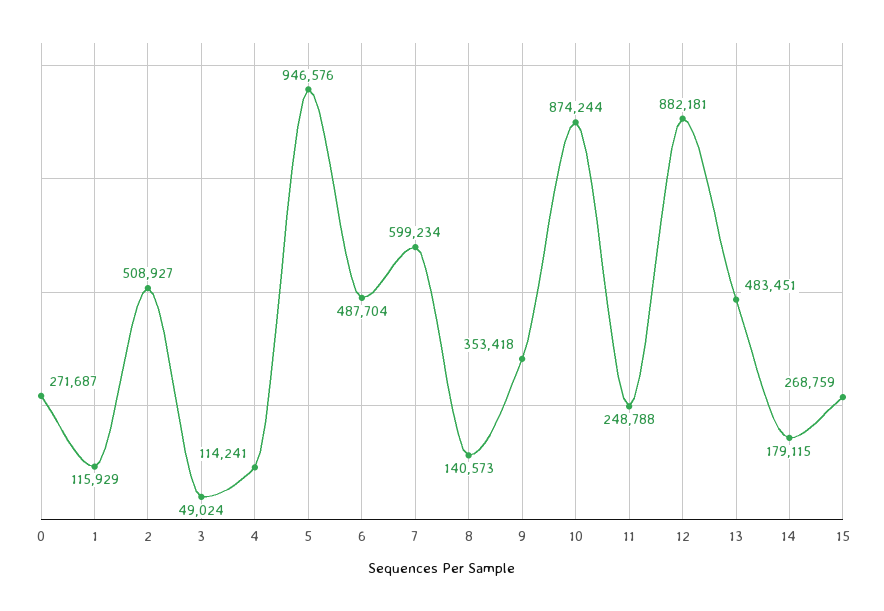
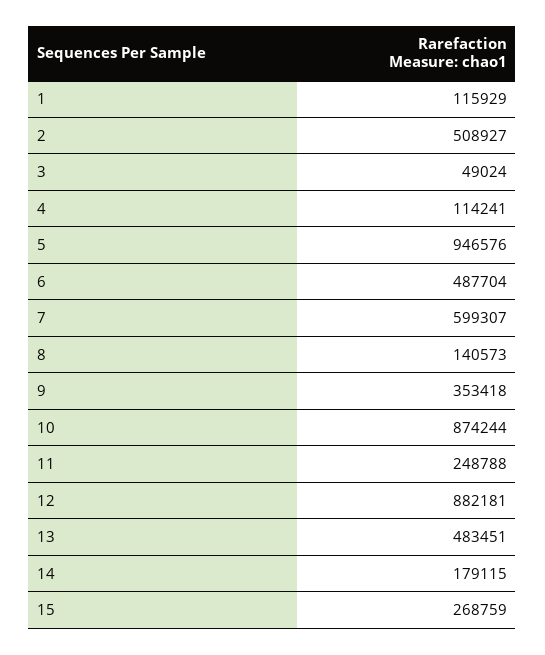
0: 271687 -> none
7: 599234 -> 599307

